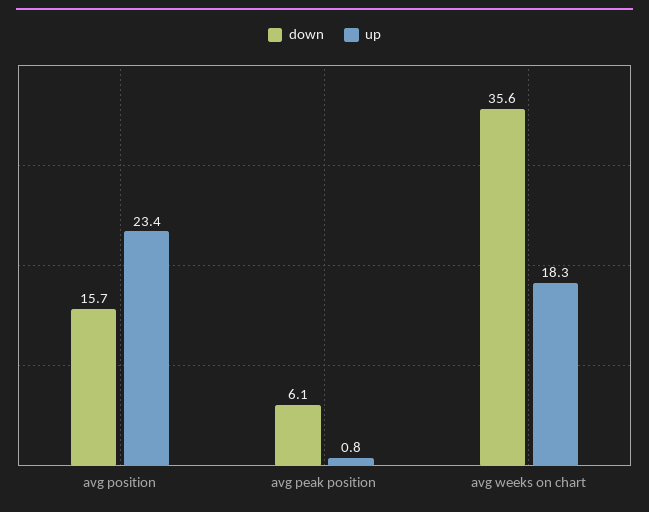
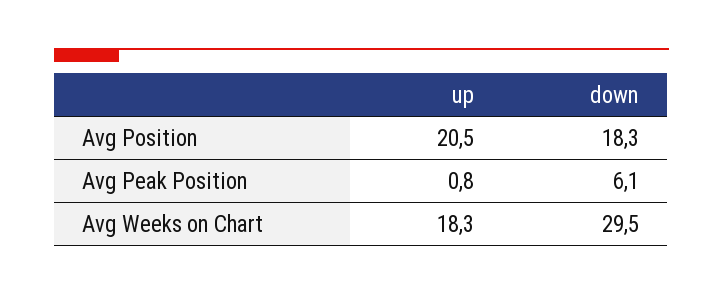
down, avg position: 15.7 -> 18.3
up, avg position: 23.4 -> 20.5
down, avg weeks on chart: 35.6 -> 29.5

